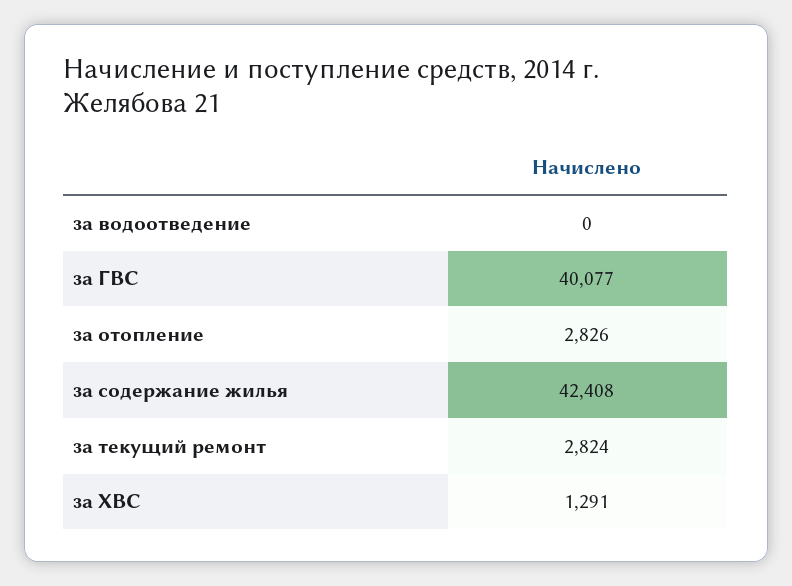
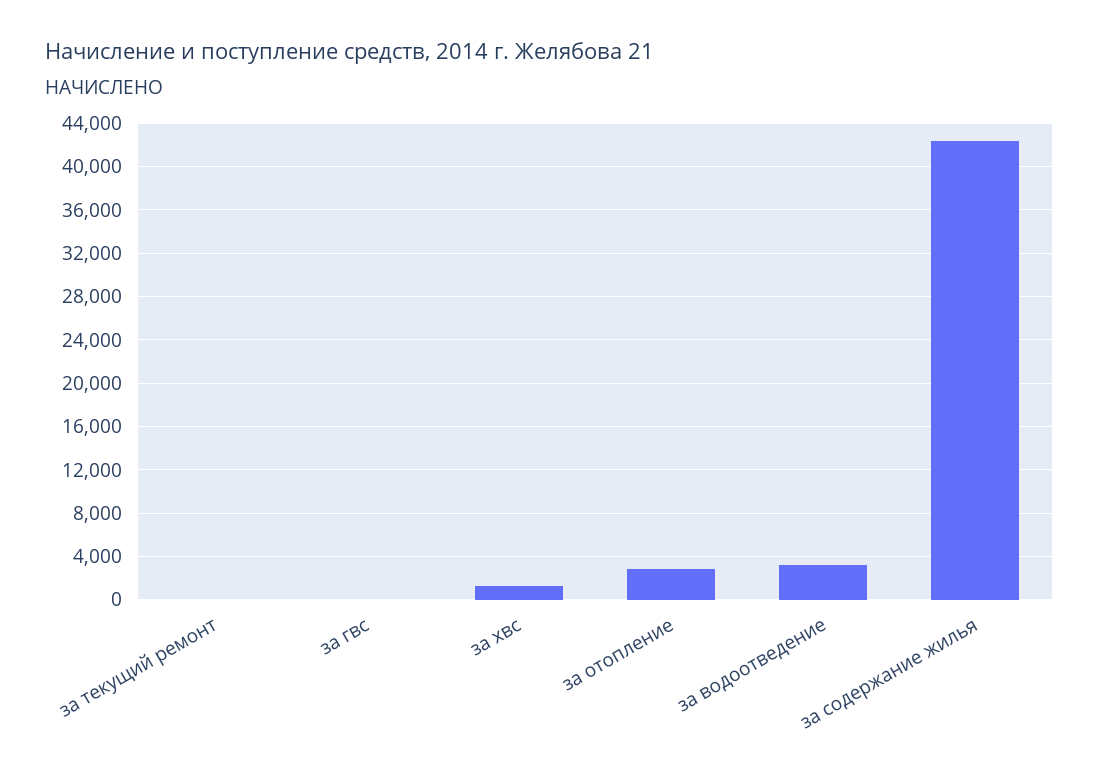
за водоотведение: 0 -> 3000
за ГВС: 40077 -> 0
за текущий ремонт: 2824 -> 0

